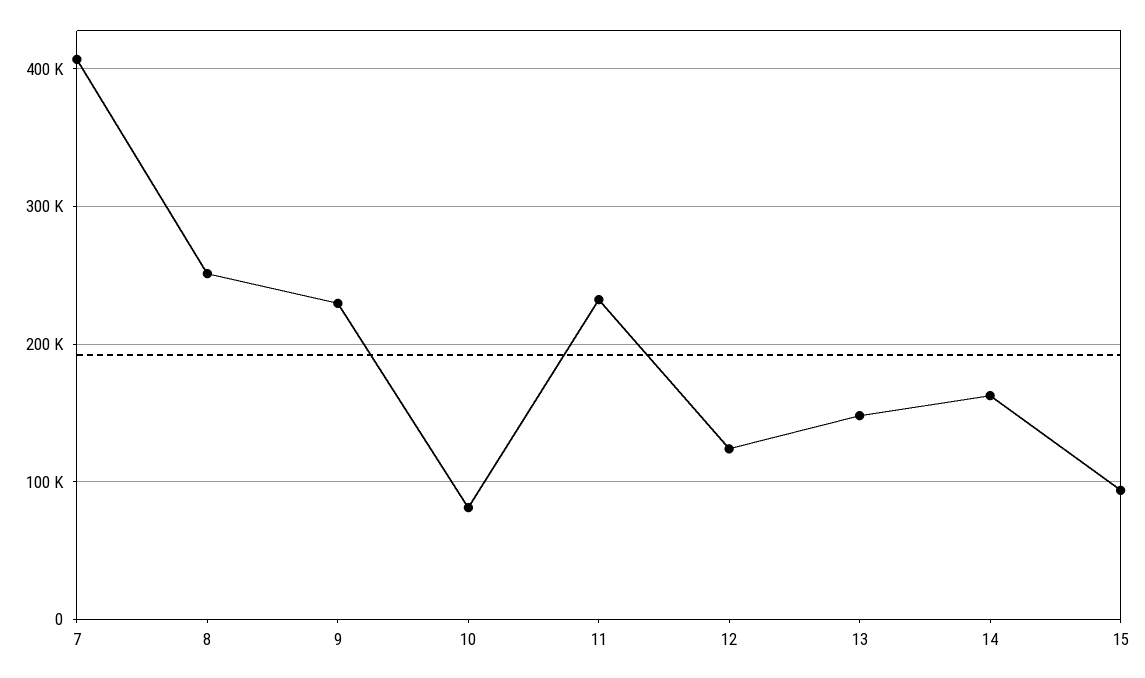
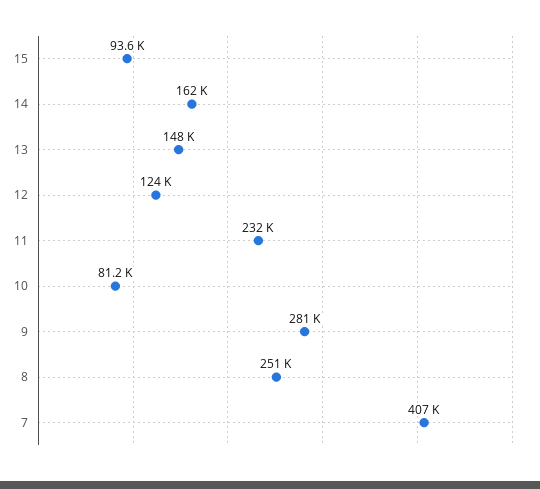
9: 230000 -> 281000

